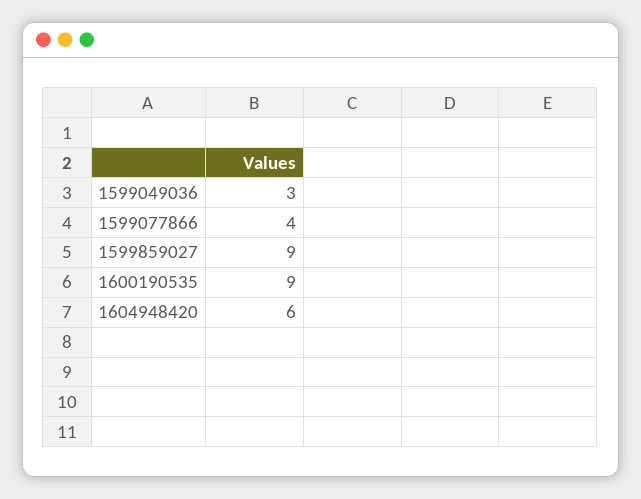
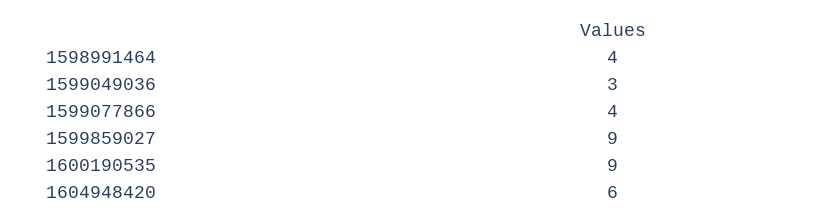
1598991464: none -> 4

